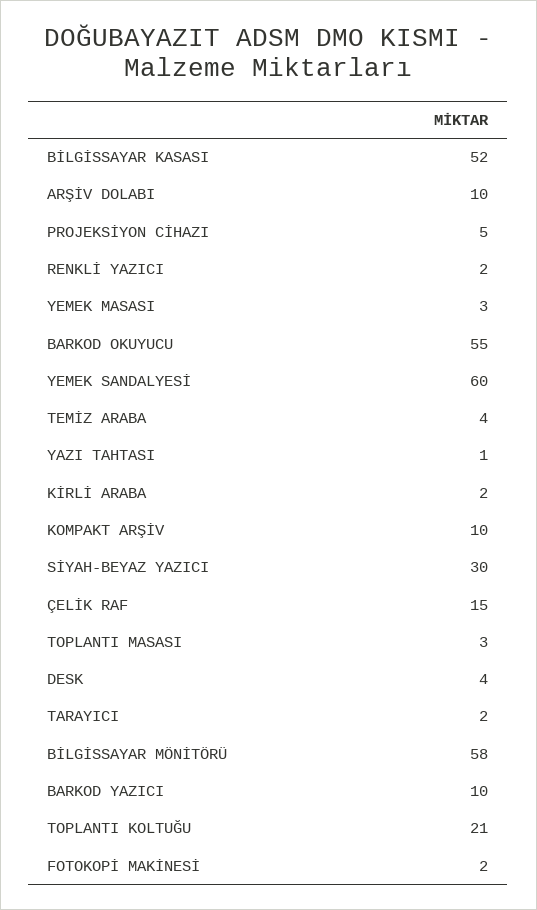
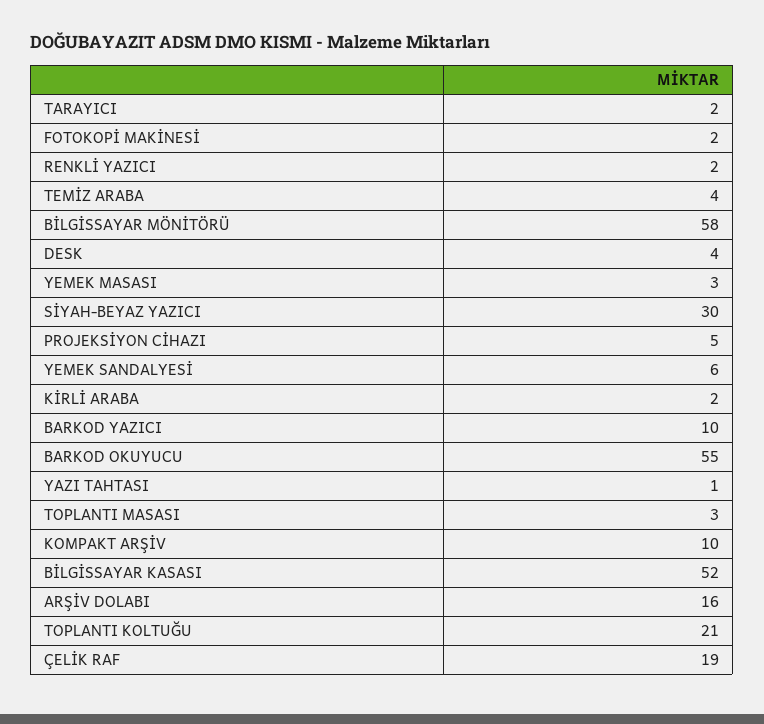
ARŞİV DOLABI: 10 -> 16
YEMEK SANDALYESİ: 60 -> 6
ÇELİK RAF: 15 -> 19

